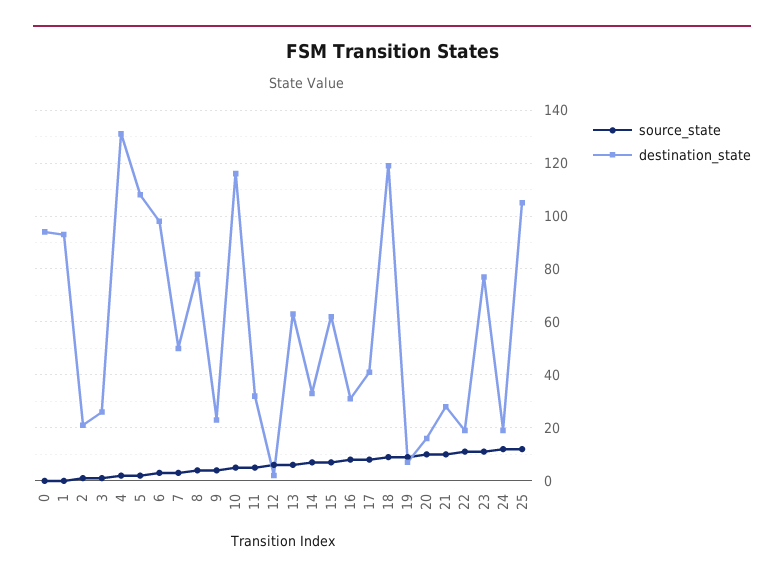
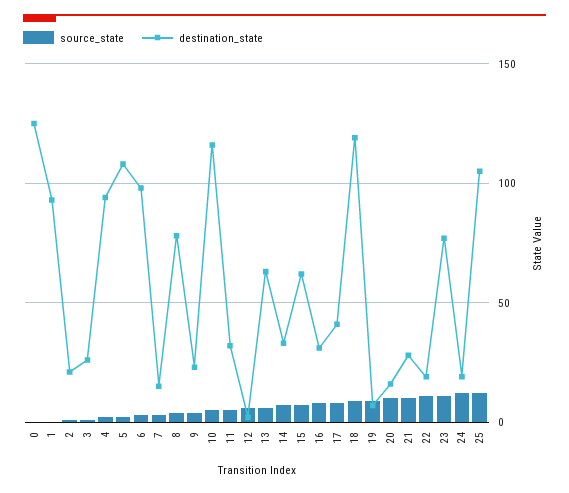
destination_state, 0: 95 -> 125
destination_state, 4: 130 -> 95
destination_state, 7: 50 -> 15

